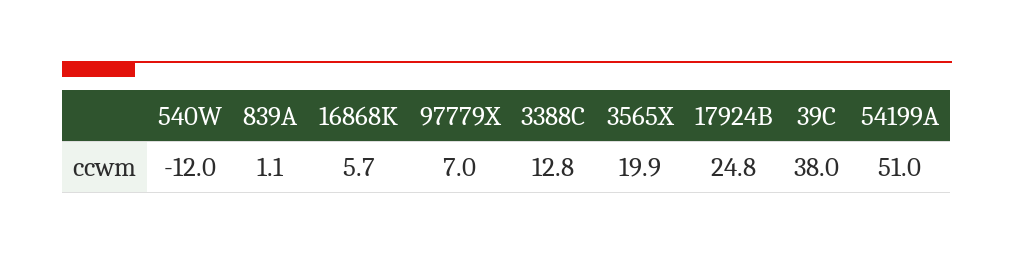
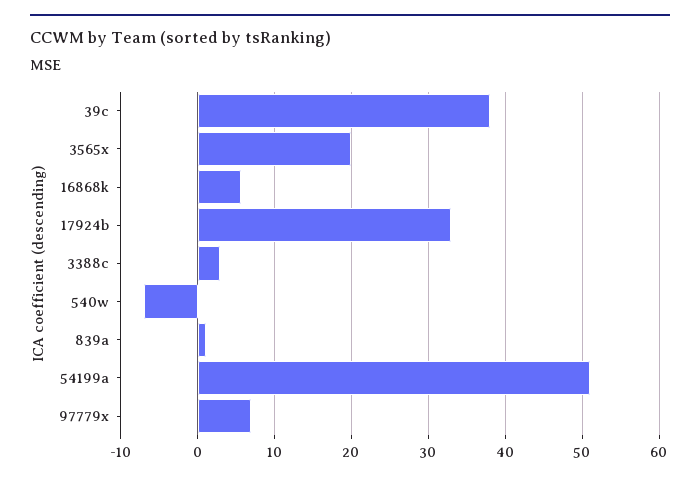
540W: -12 -> -7
3388C: 12.8 -> 3
17924B: 24.8 -> 33

